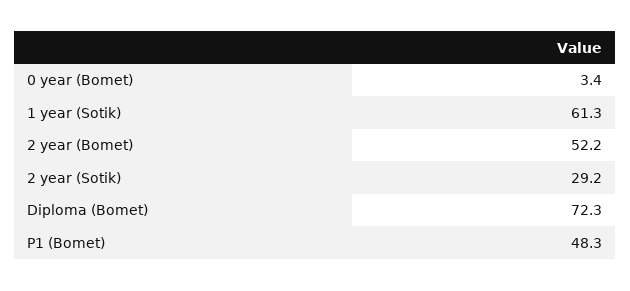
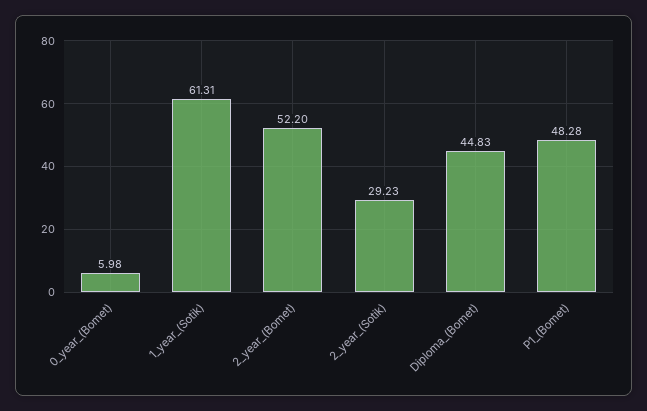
0 year (Bomet): 3.4 -> 5.98
Diploma (Bomet): 72.3 -> 44.83

